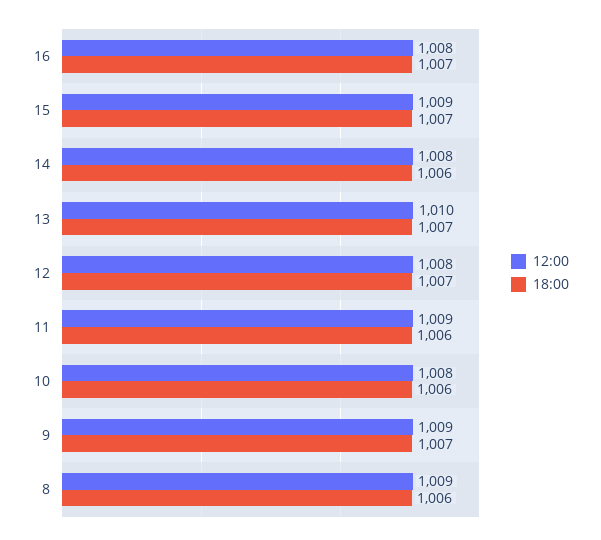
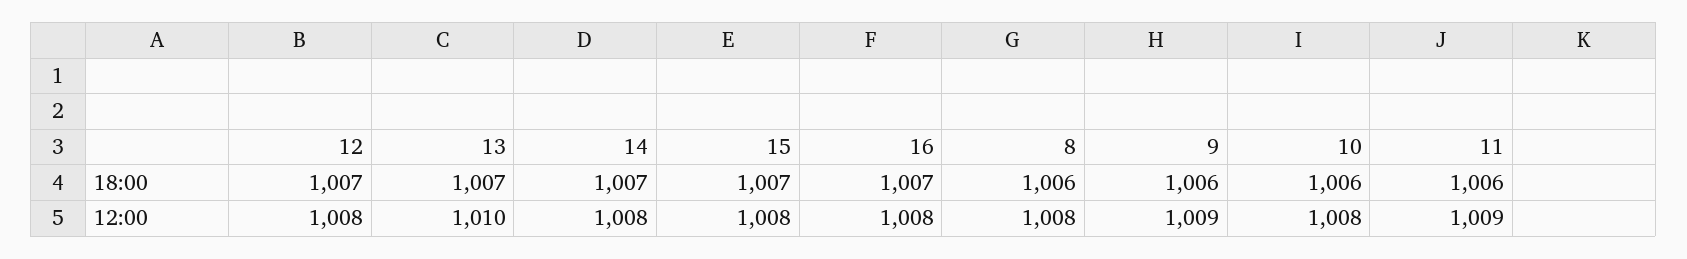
12:00, 15: 1009 -> 1008
18:00, 14: 1006 -> 1007
18:00, 9: 1007 -> 1006
12:00, 8: 1009 -> 1008

